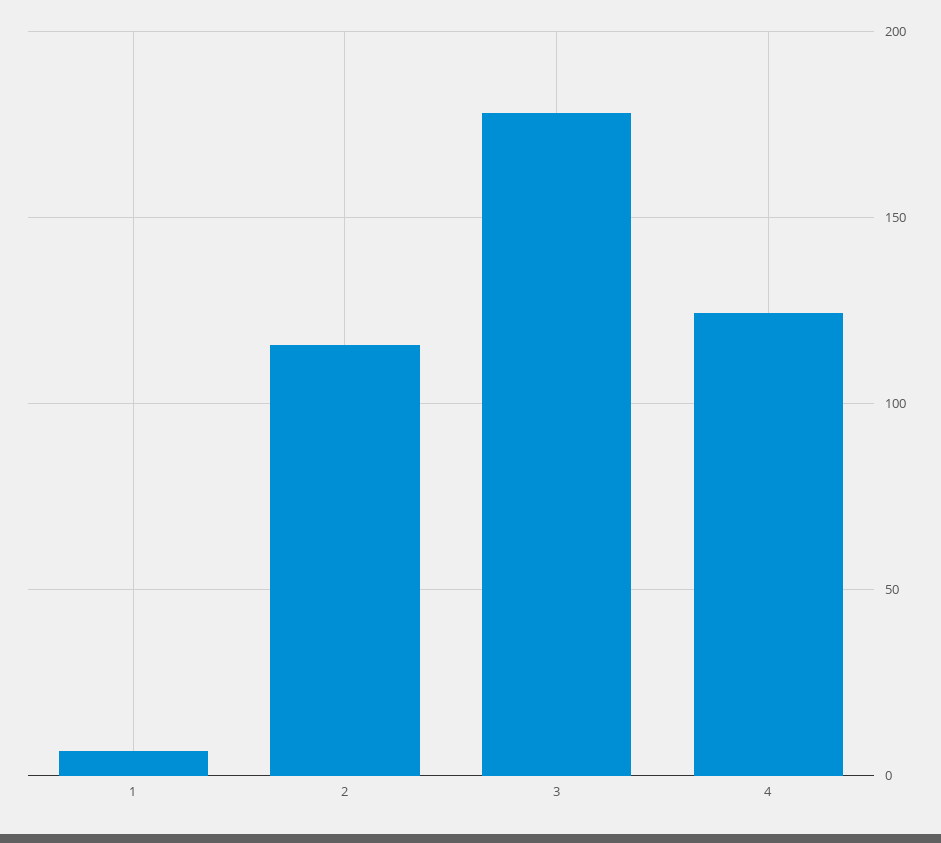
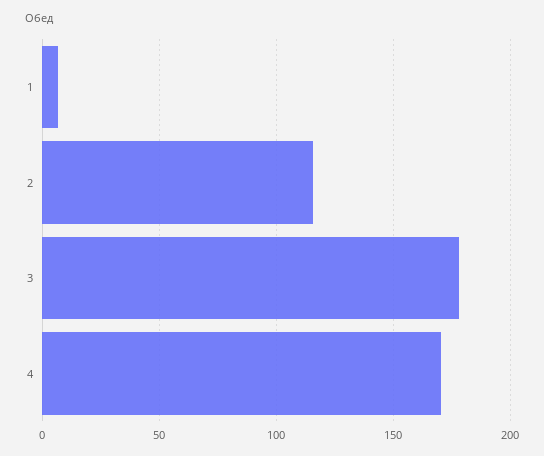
4: 125 -> 170

